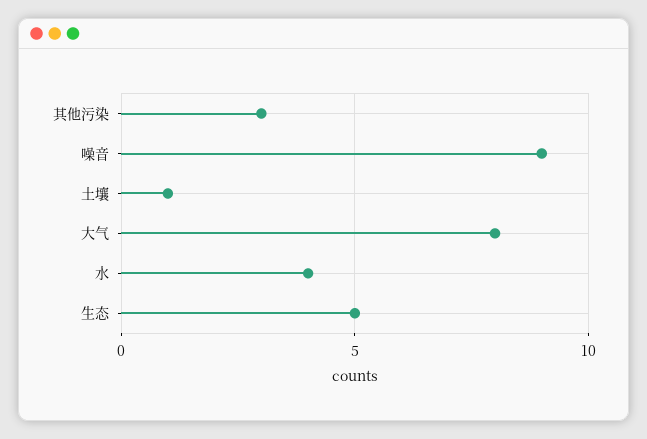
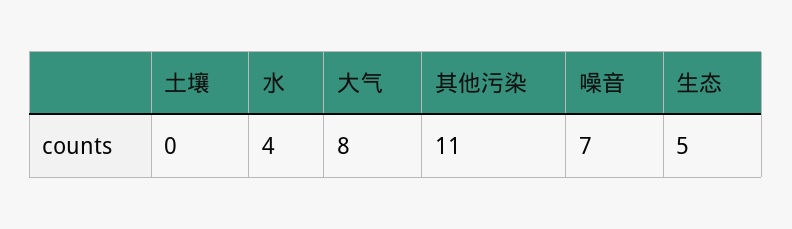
其他污染: 3 -> 11
噪音: 9 -> 7
土壤: 1 -> 0

